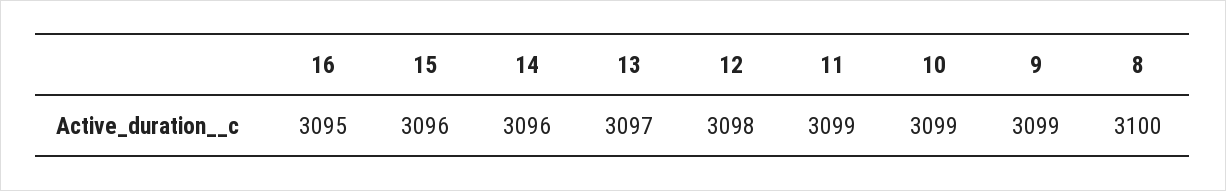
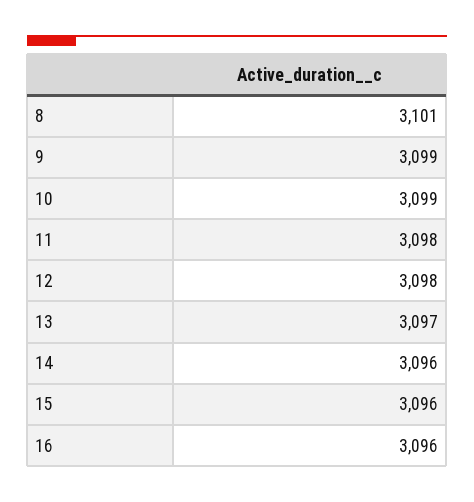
16: 3095 -> 3096
11: 3099 -> 3098
8: 3100 -> 3101

